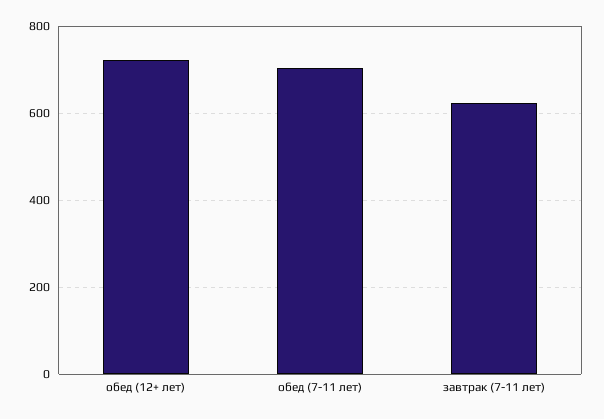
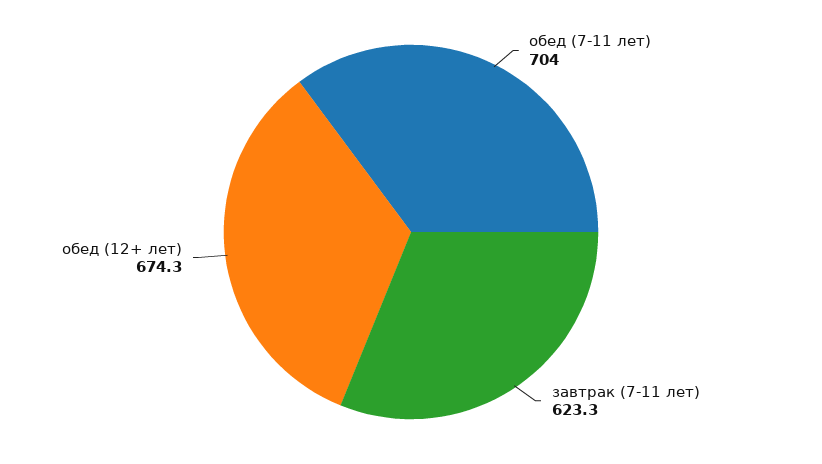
обед (12+ лет): 720 -> 674.3

